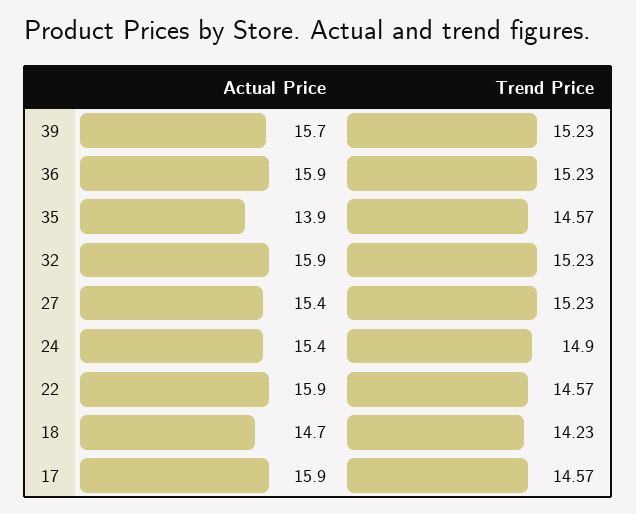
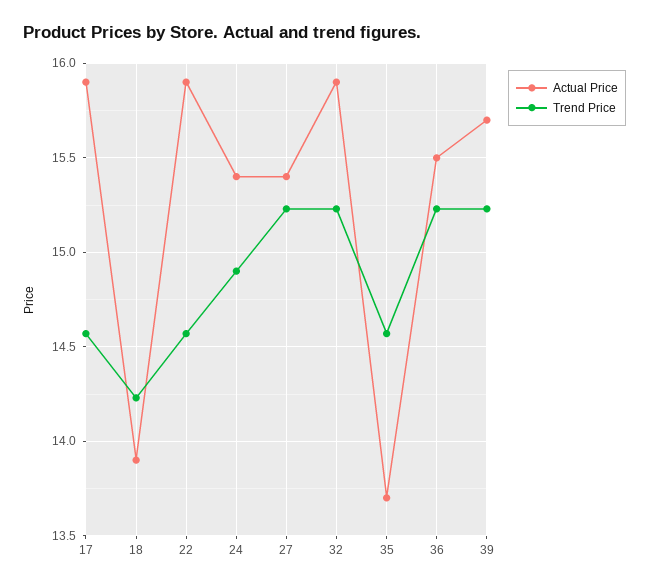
Actual Price, 36: 15.9 -> 15.5
Actual Price, 35: 13.9 -> 13.7
Actual Price, 18: 14.7 -> 13.9

